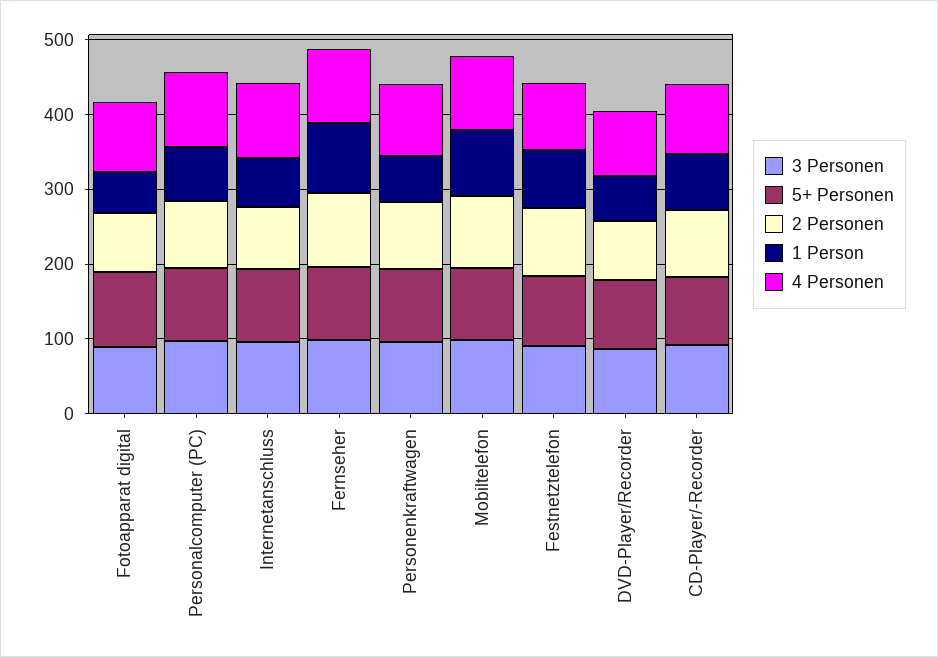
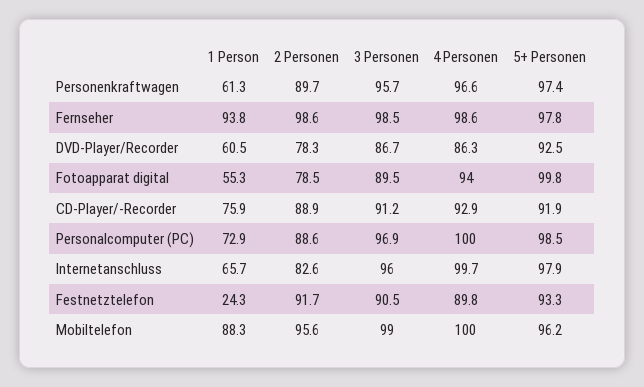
1 Person, Festnetztelefon: 80 -> 24.3

